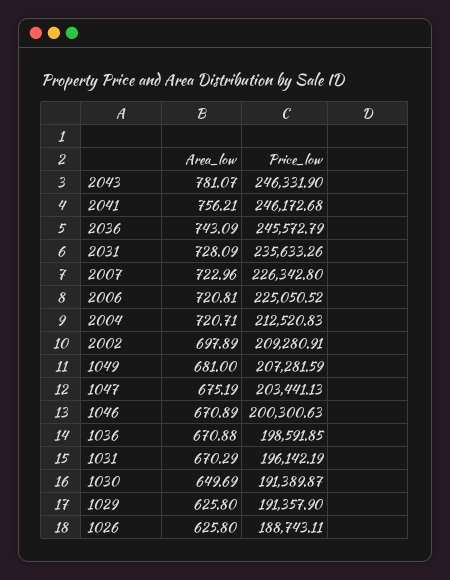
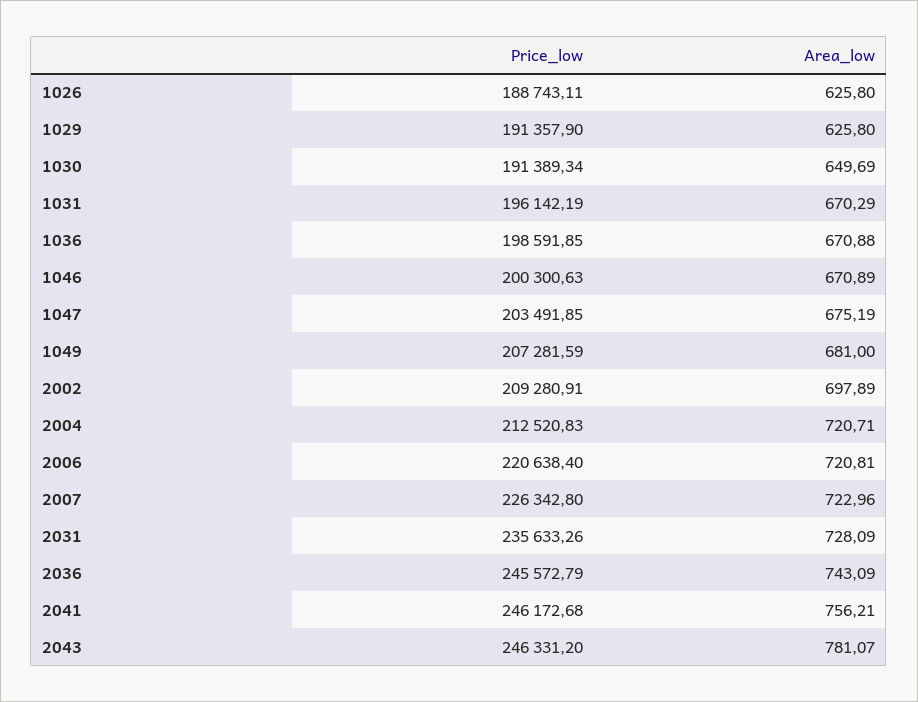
Price_low, 2043: 246331.9 -> 246331.2
Price_low, 2006: 225050.52 -> 220638.4
Price_low, 1047: 203441.13 -> 203491.85
Price_low, 1030: 191389.87 -> 191389.34

